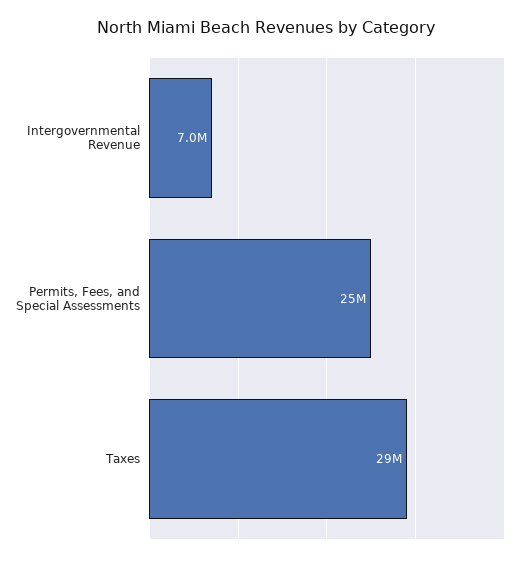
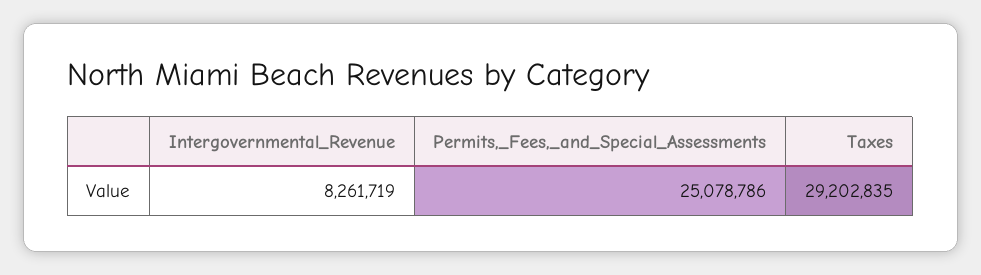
Intergovernmental Revenue: 7000000 -> 8261719

